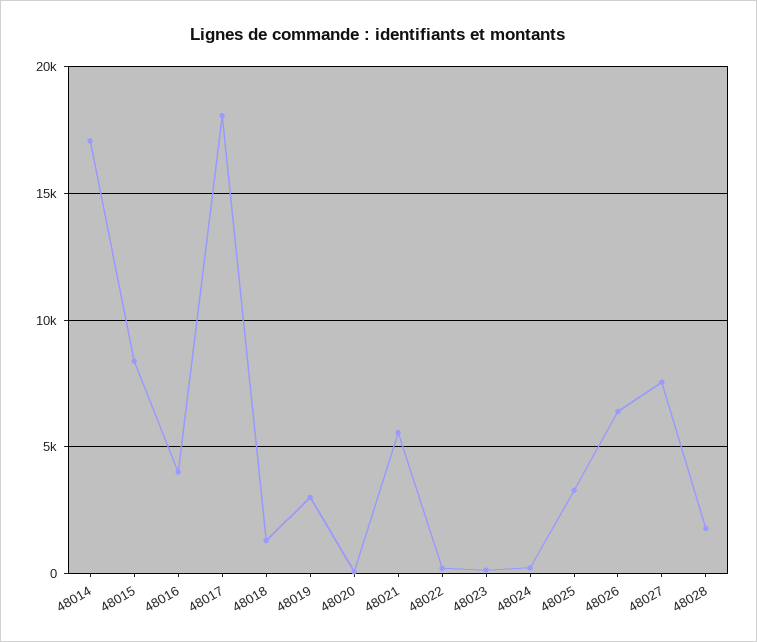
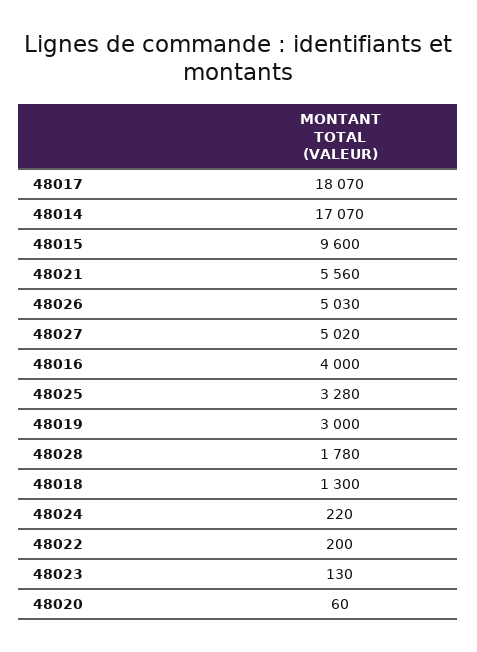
48015: 8500 -> 9600
48026: 6500 -> 5030
48027: 7500 -> 5020

